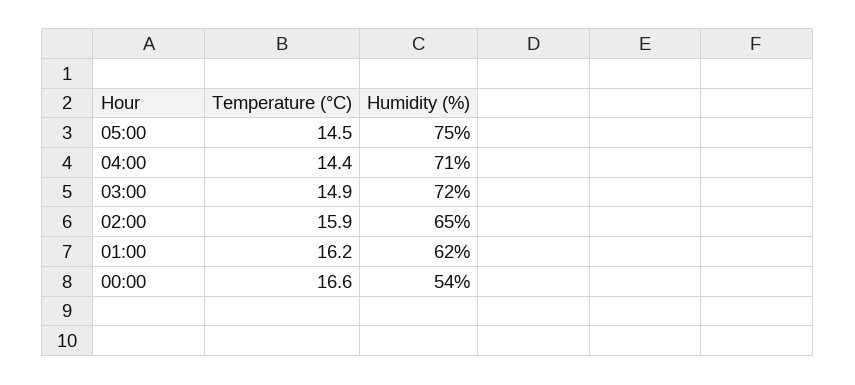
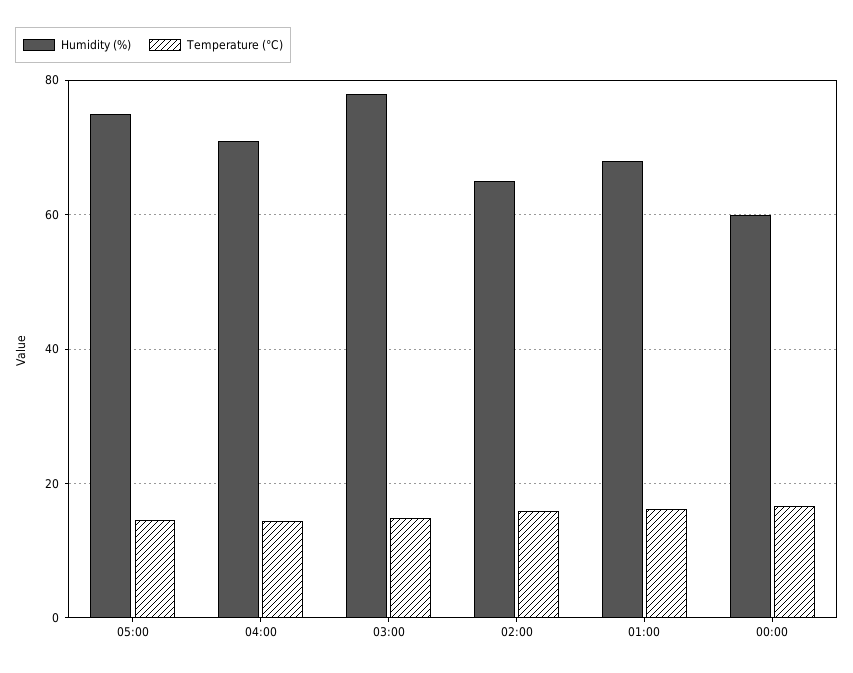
Humidity (%), 03:00: 72 -> 78
Humidity (%), 01:00: 62 -> 68
Humidity (%), 00:00: 54 -> 60

